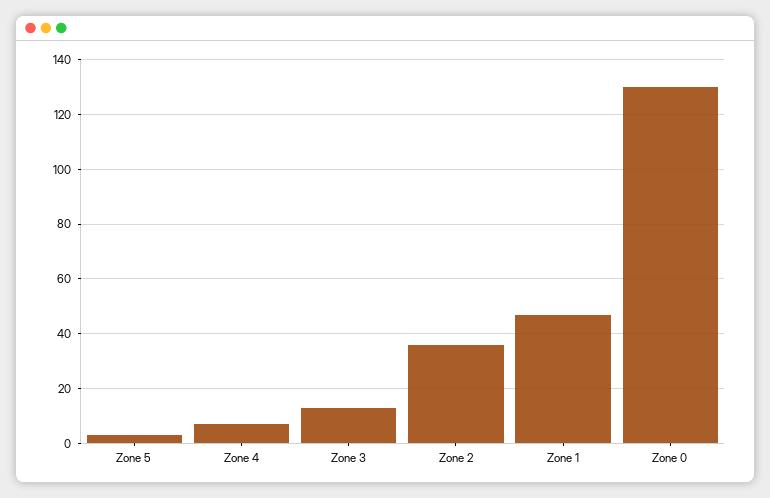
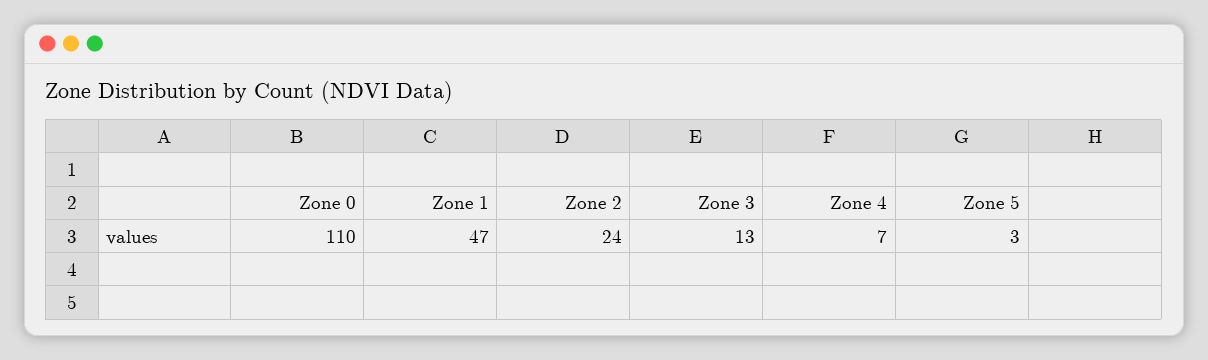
Zone 2: 35 -> 24
Zone 0: 130 -> 110

